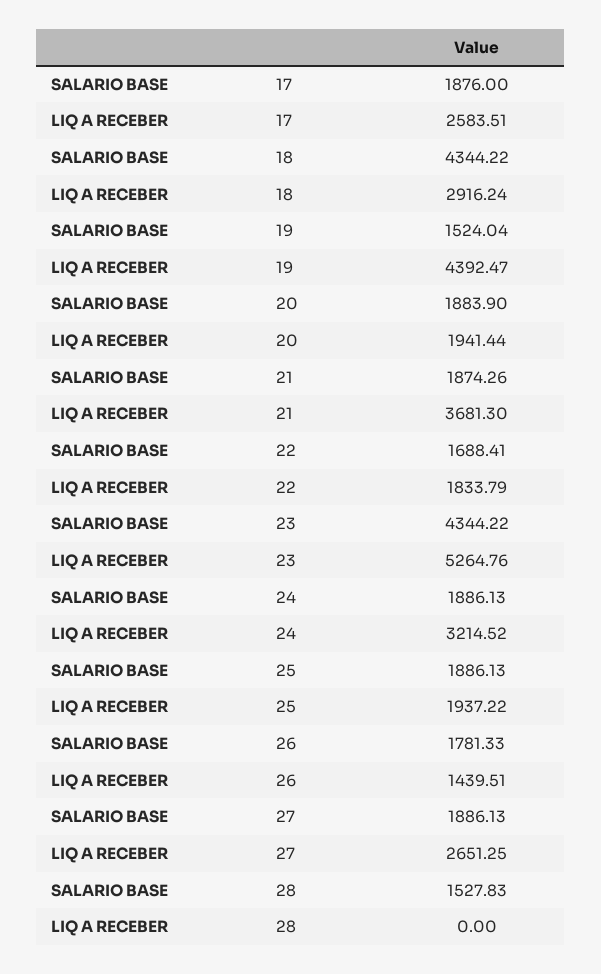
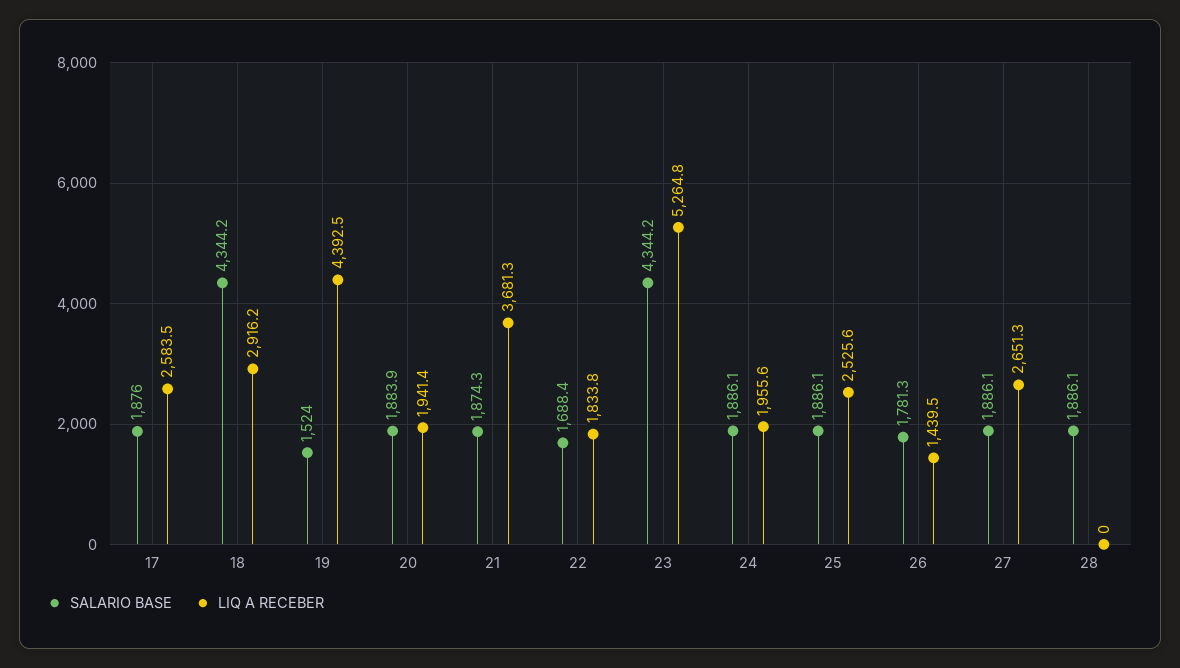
LIQ A RECEBER, 24: 3214.52 -> 1955.6
LIQ A RECEBER, 25: 1937.22 -> 2525.6
SALARIO BASE, 28: 1527.83 -> 1886.1

